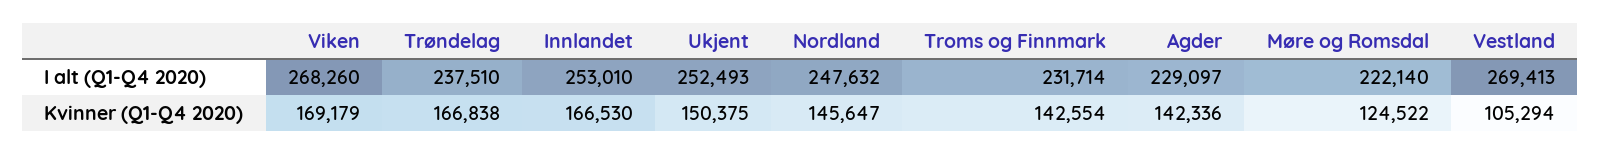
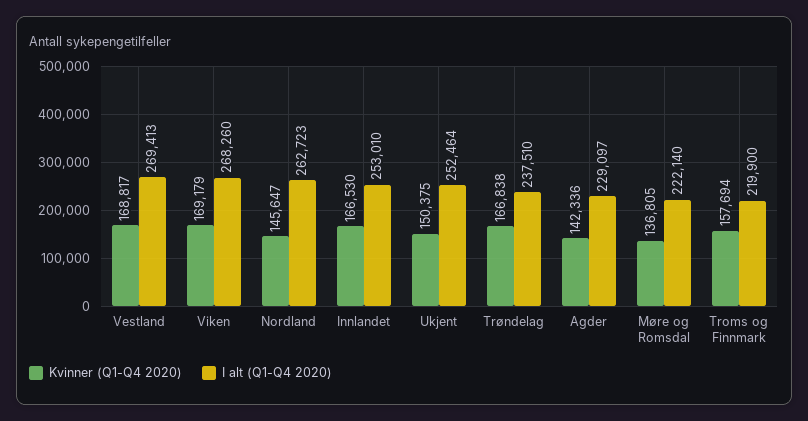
I alt (Q1-Q4 2020), Ukjent: 252493 -> 252464
I alt (Q1-Q4 2020), Nordland: 247632 -> 262723
I alt (Q1-Q4 2020), Troms og Finnmark: 231714 -> 219900
Kvinner (Q1-Q4 2020), Troms og Finnmark: 142554 -> 157694
Kvinner (Q1-Q4 2020), Møre og Romsdal: 124522 -> 136805
Kvinner (Q1-Q4 2020), Vestland: 105294 -> 168817

